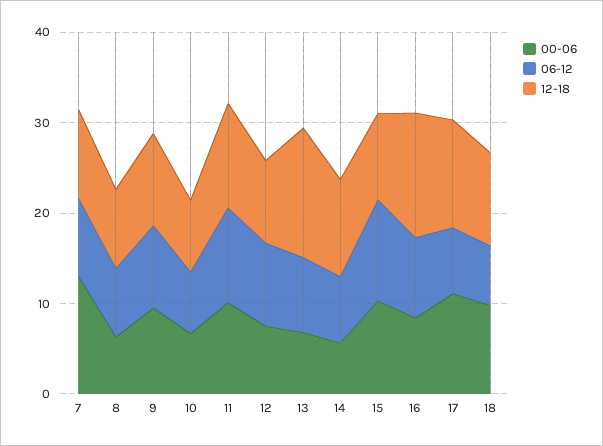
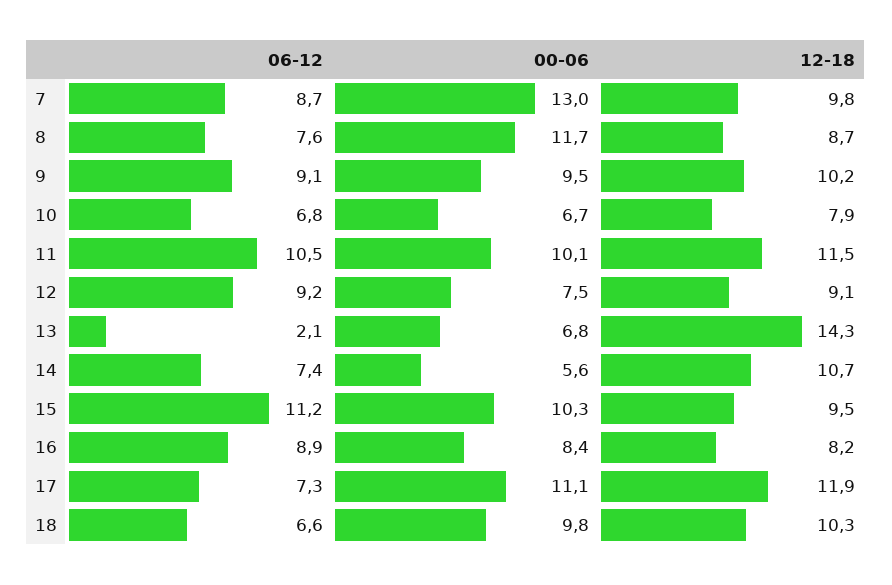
00-06, 8: 6 -> 11.7
06-12, 13: 8 -> 2.1
12-18, 16: 14 -> 8.2

